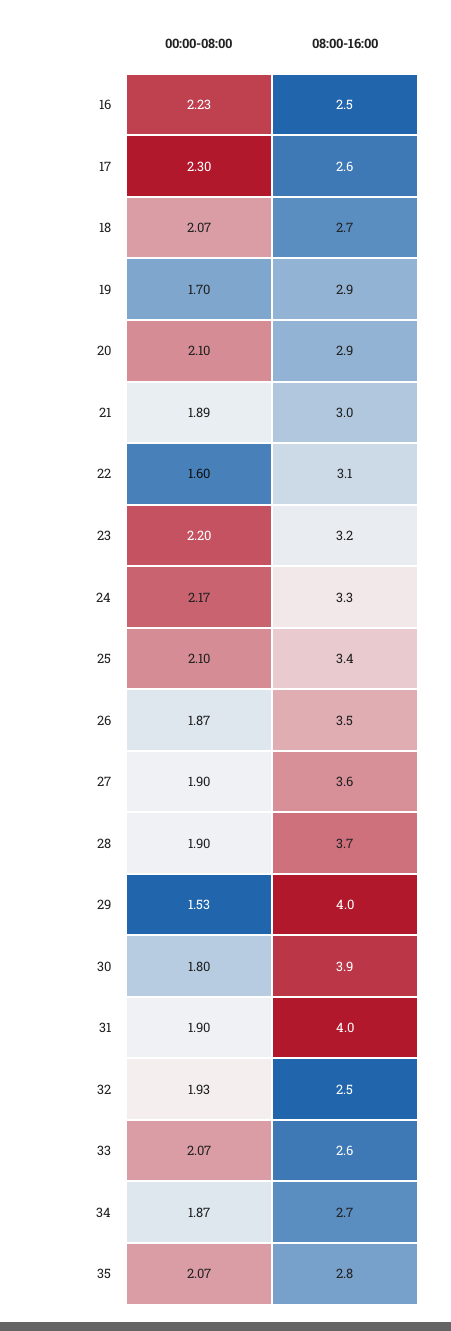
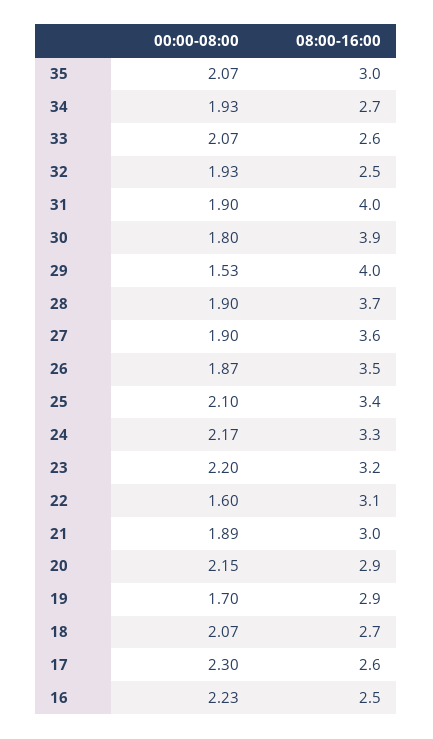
00:00-08:00, 20: 2.1 -> 2.15
00:00-08:00, 34: 1.87 -> 1.93
08:00-16:00, 35: 2.8 -> 3

